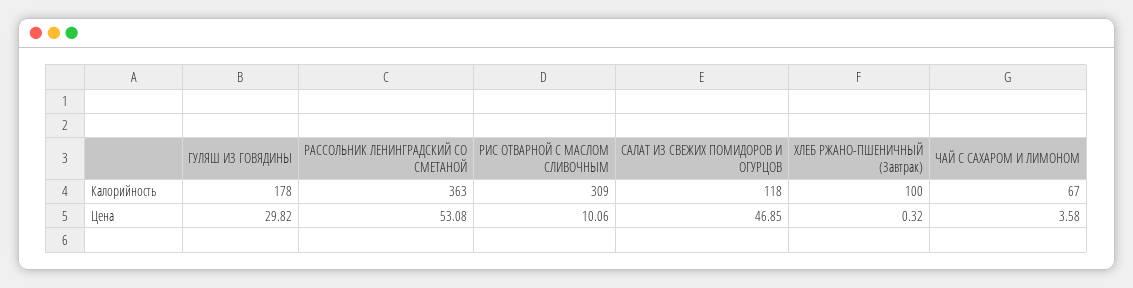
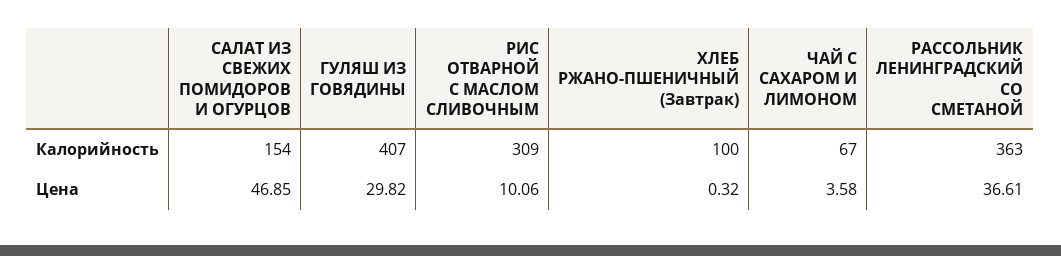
ГУЛЯШ ИЗ ГОВЯДИНЫ, Калорийность: 178 -> 407
САЛАТ ИЗ СВЕЖИХ ПОМИДОРОВ И ОГУРЦОВ, Калорийность: 118 -> 154
РАССОЛЬНИК ЛЕНИНГРАДСКИЙ СО СМЕТАНОЙ, Цена: 53.08 -> 36.61

